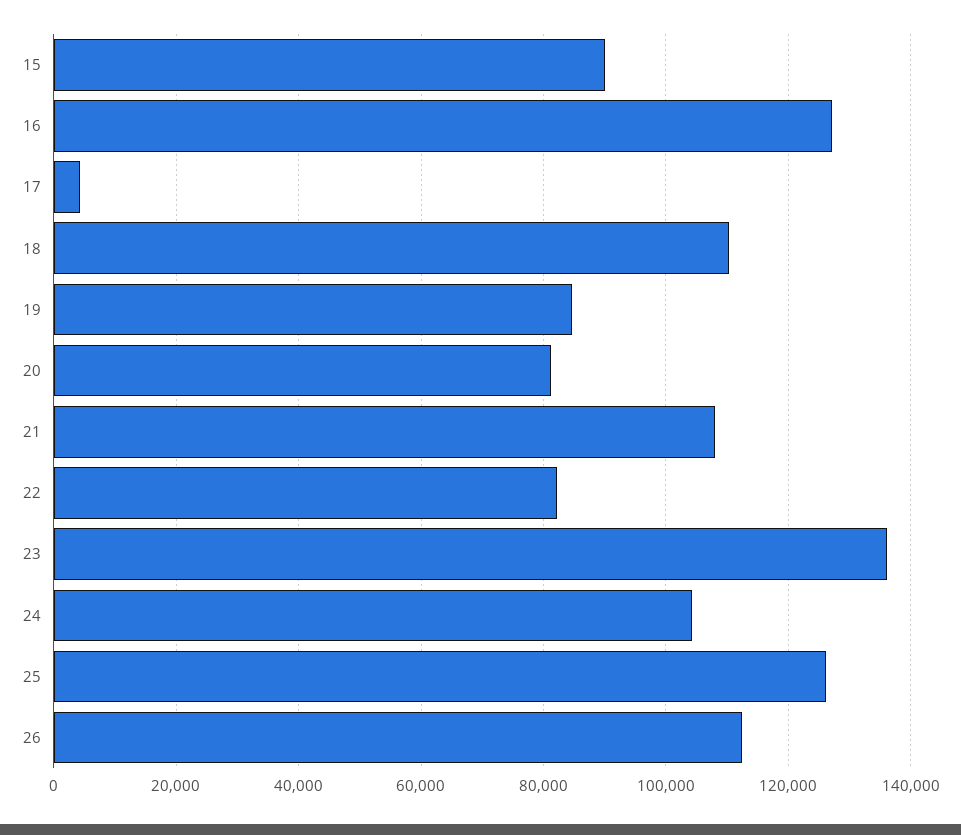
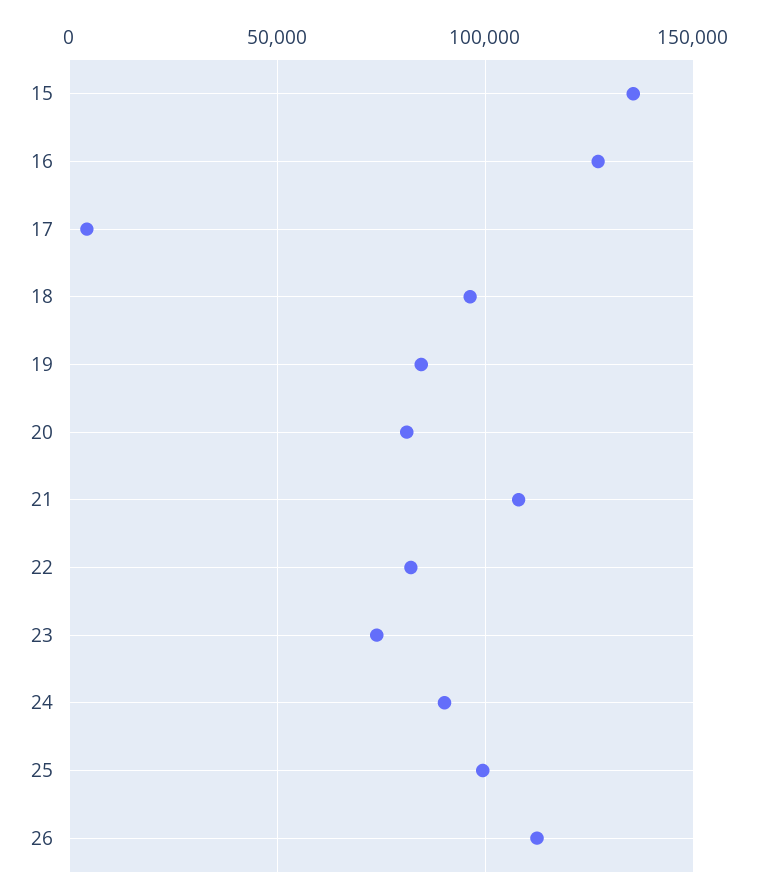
15: 90000 -> 135000
18: 110000 -> 95000
23: 136000 -> 75000
24: 104000 -> 90000
25: 126000 -> 100000

